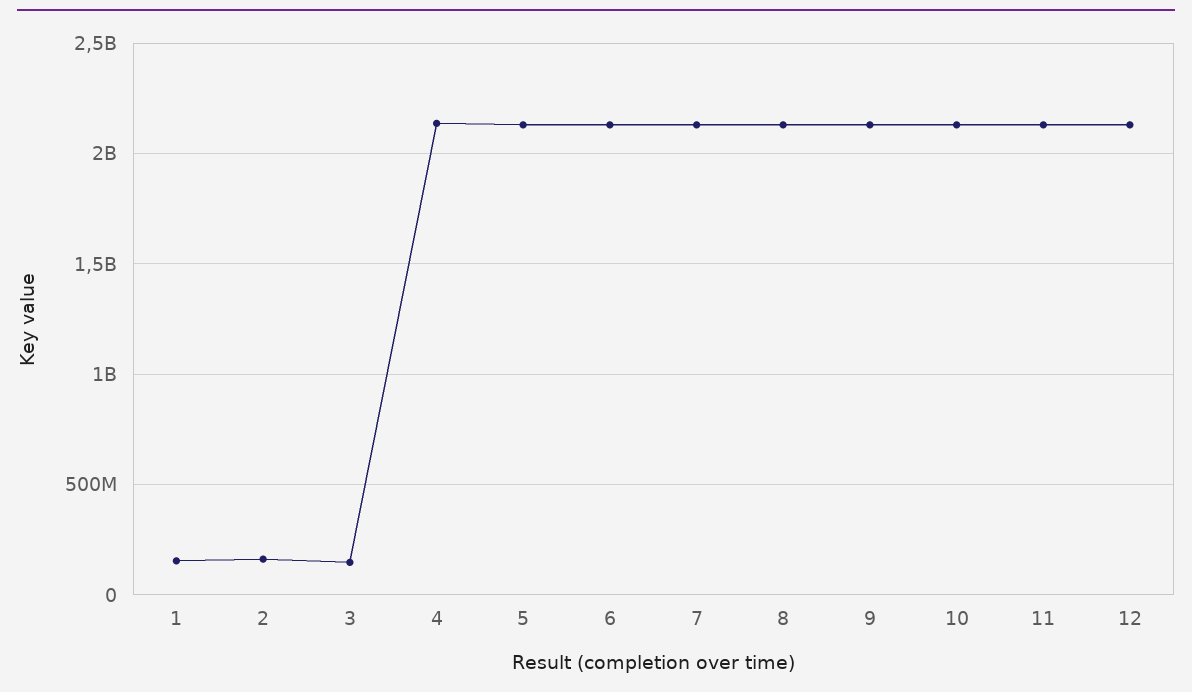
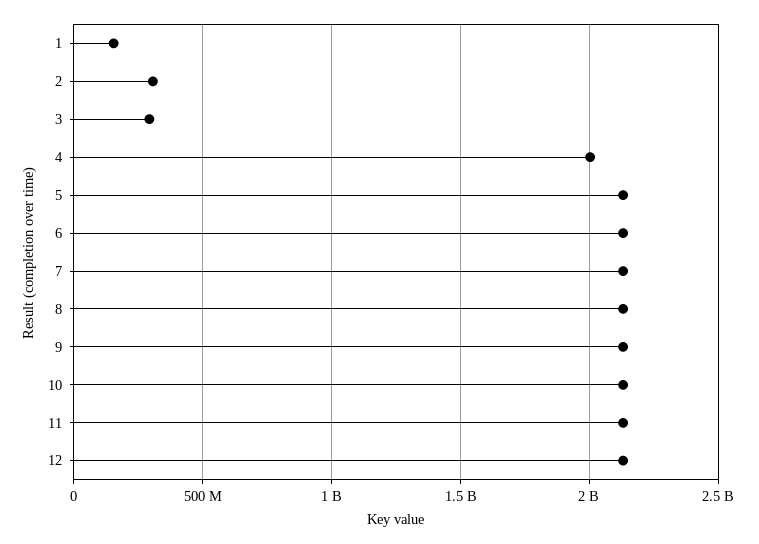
2: 150000000 -> 300000000
3: 150000000 -> 300000000
4: 2150000000 -> 2000000000

